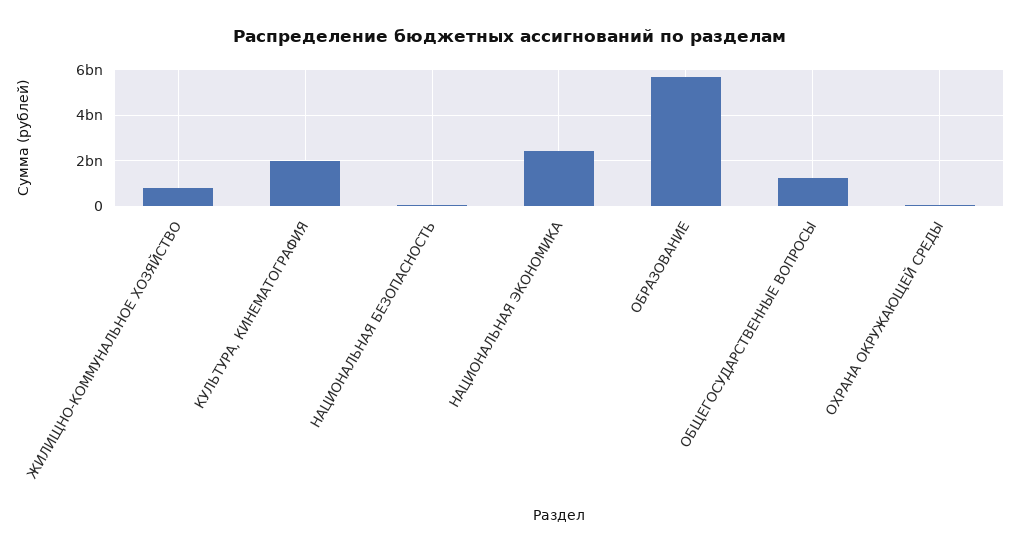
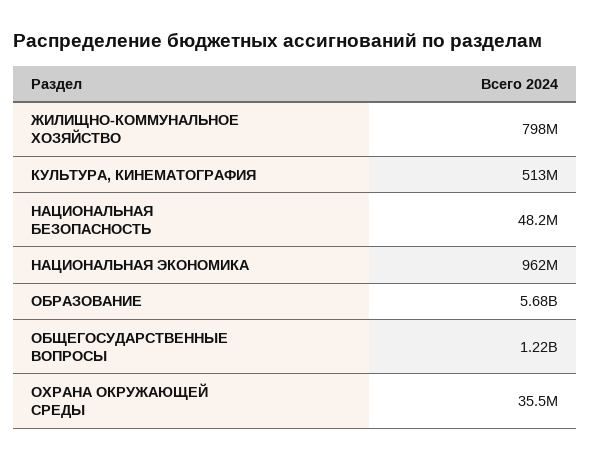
КУЛЬТУРА, КИНЕМАТОГРАФИЯ: 2000000000 -> 513000000
НАЦИОНАЛЬНАЯ ЭКОНОМИКА: 2500000000 -> 962000000

